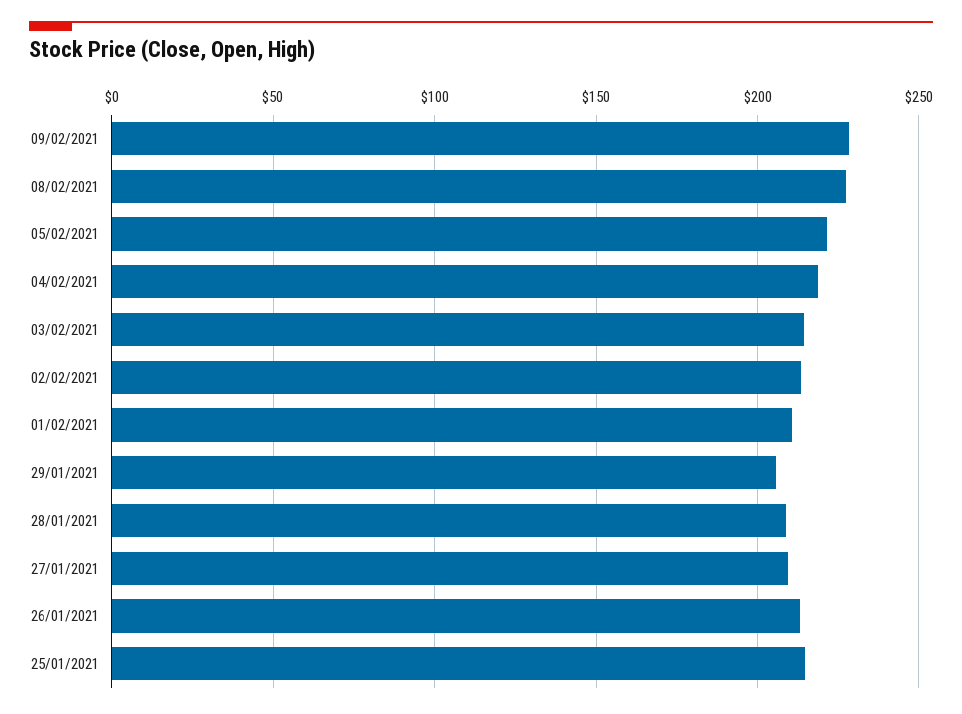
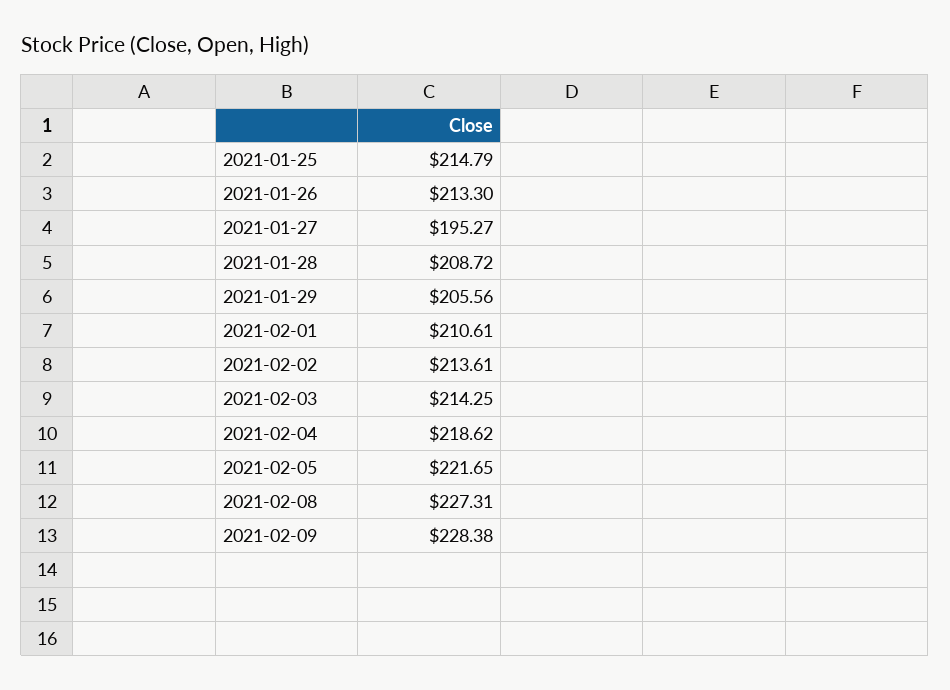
27/01/2021: 210 -> 195.27

